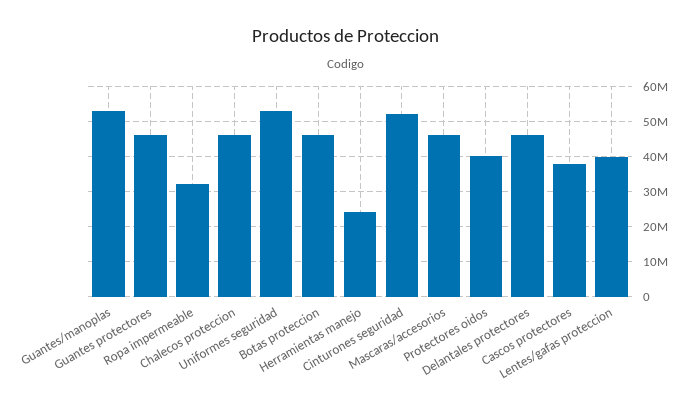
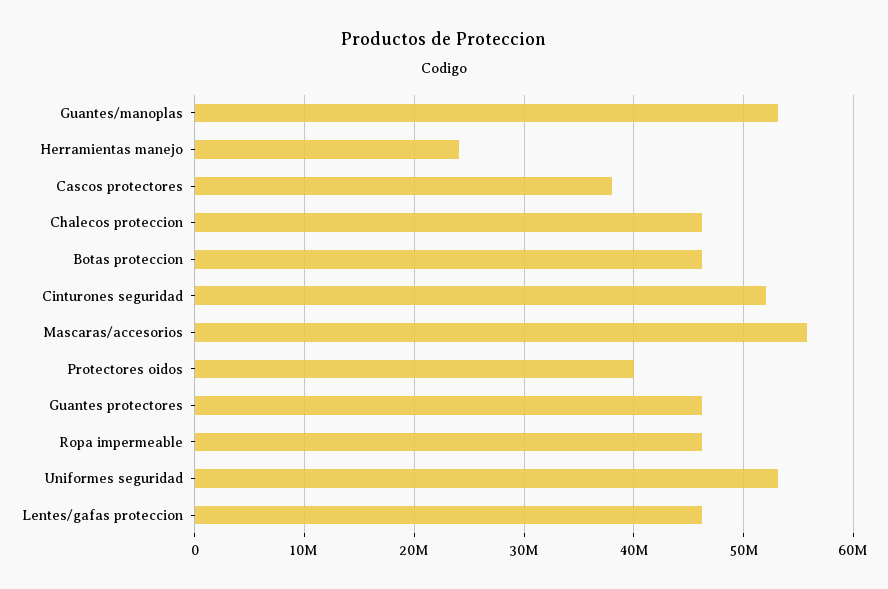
Ropa impermeable: 32000000 -> 46000000
Mascaras/accesorios: 46000000 -> 56000000
Delantales protectores: 46000000 -> none
Lentes/gafas proteccion: 40000000 -> 46000000

